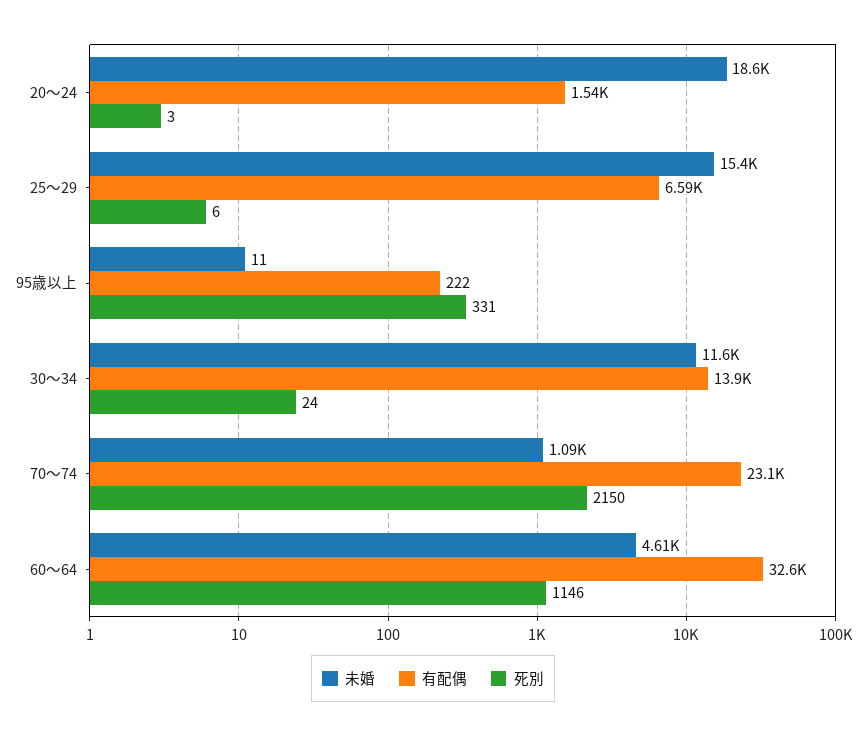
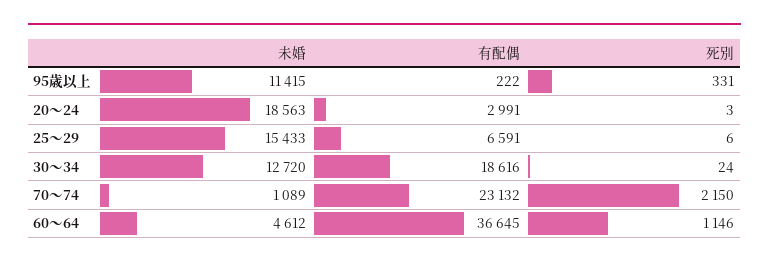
有配偶, 20～24: 1540 -> 2991
未婚, 95歳以上: 11 -> 11415
未婚, 30～34: 11600 -> 12720
有配偶, 30～34: 13900 -> 18616
有配偶, 60～64: 32600 -> 36645

